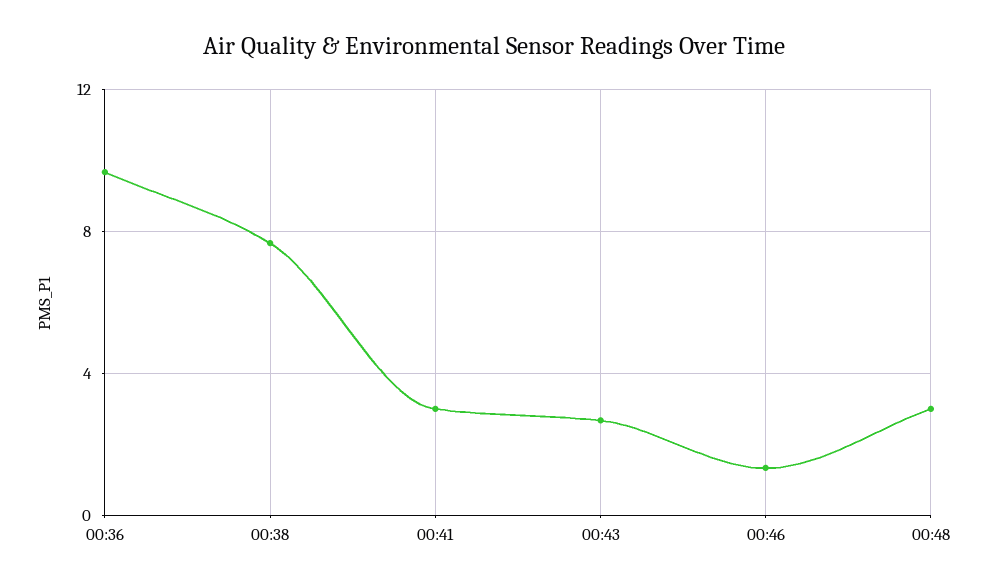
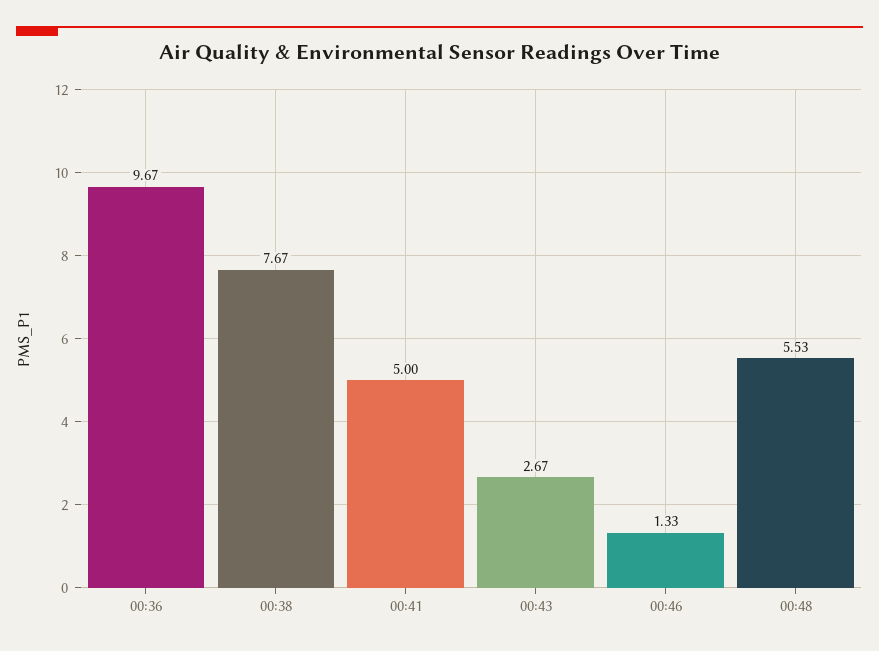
00:41: 3 -> 5
00:48: 3 -> 5.53

